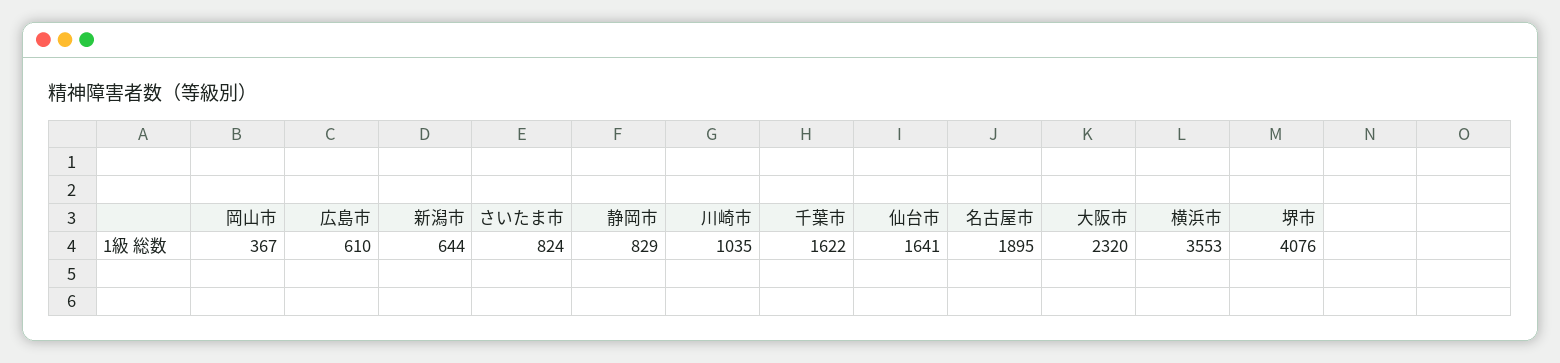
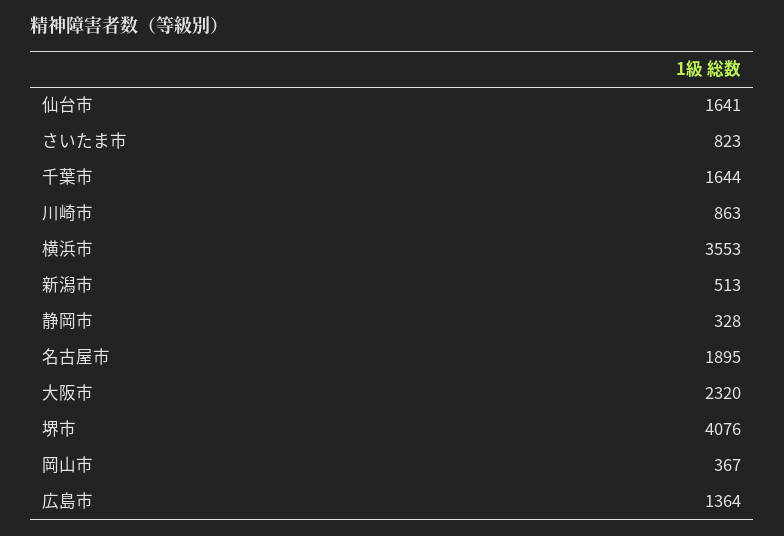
広島市: 610 -> 1364
新潟市: 644 -> 513
さいたま市: 824 -> 823
静岡市: 829 -> 328
川崎市: 1035 -> 863
千葉市: 1622 -> 1644

